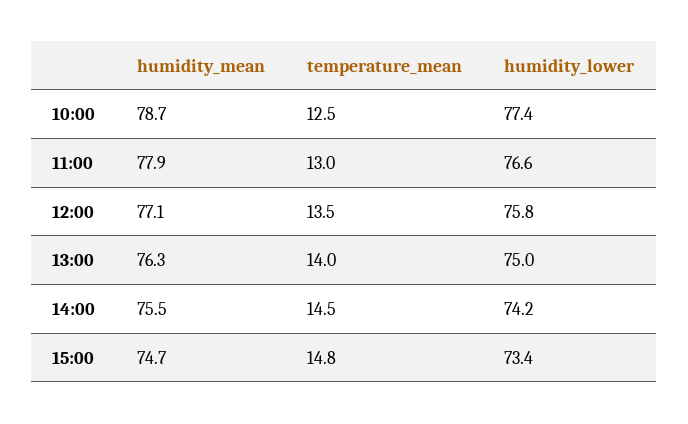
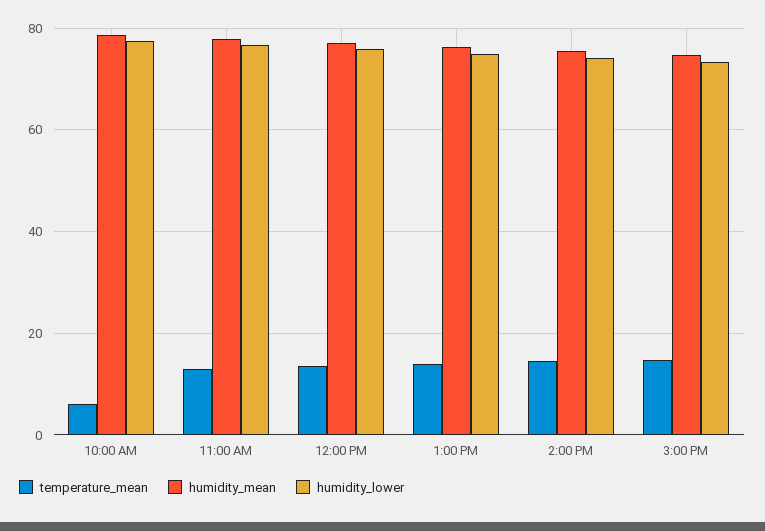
temperature_mean, 10:00: 12.5 -> 6

